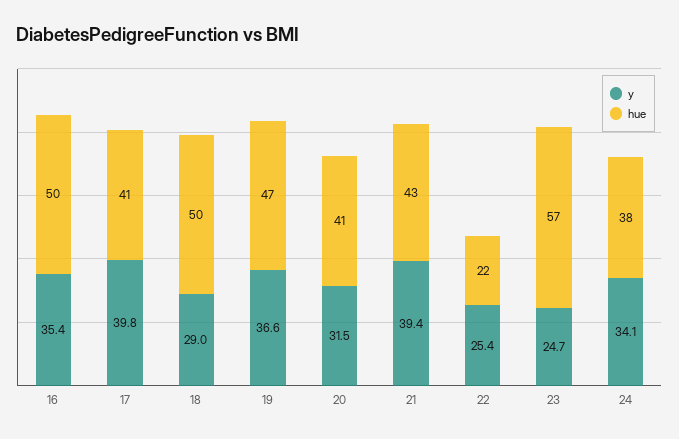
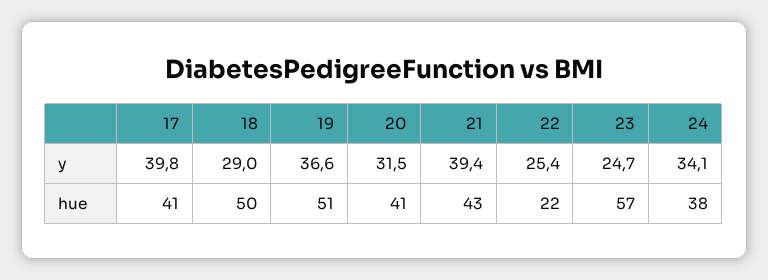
y, 16: 35.4 -> none
hue, 16: 50 -> none
hue, 19: 47 -> 51

